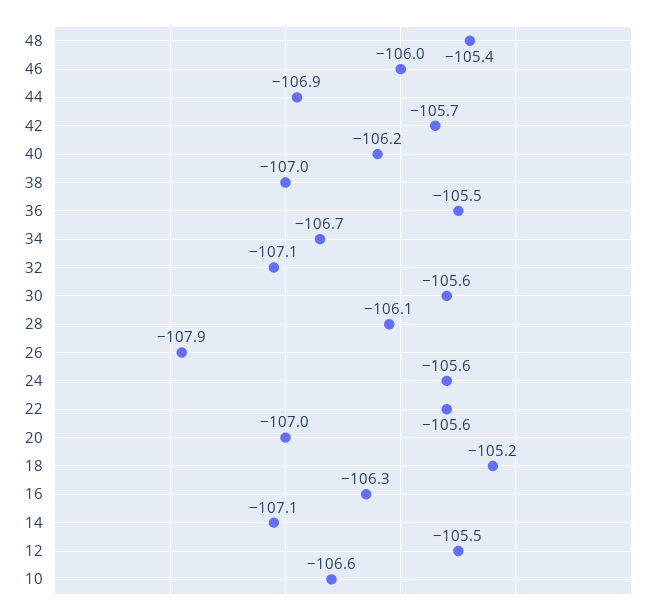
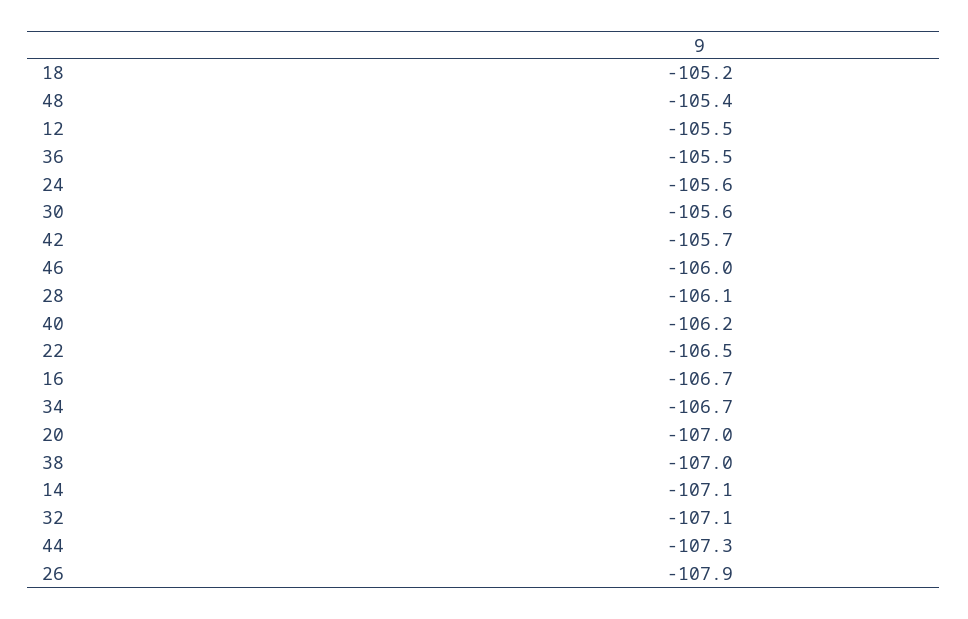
44: -106.9 -> -107.3
22: -105.6 -> -106.5
16: -106.3 -> -106.7
10: -106.6 -> none

